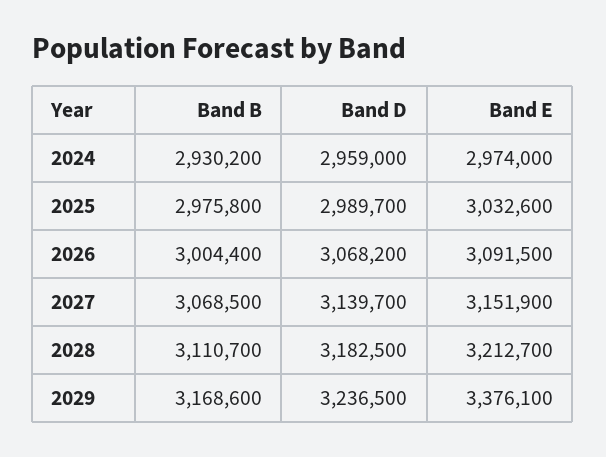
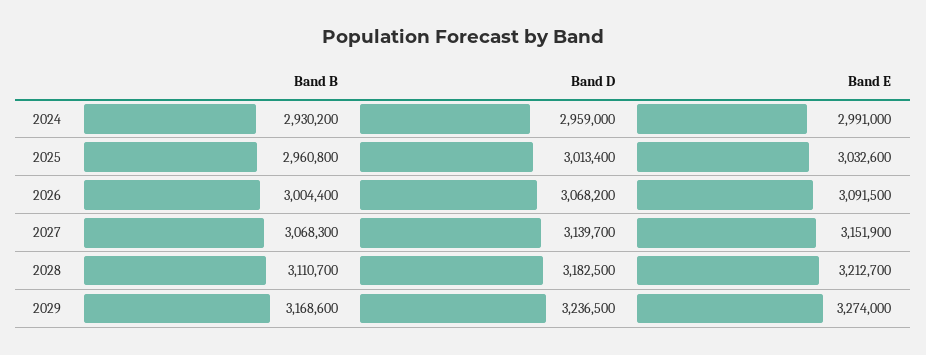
Band E, 2024: 2974000 -> 2991000
Band B, 2025: 2975800 -> 2960800
Band D, 2025: 2989700 -> 3013400
Band B, 2027: 3068500 -> 3068300
Band E, 2029: 3376100 -> 3274000

